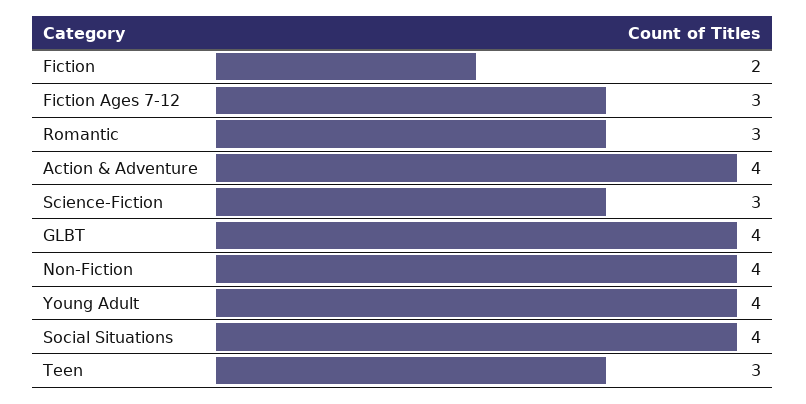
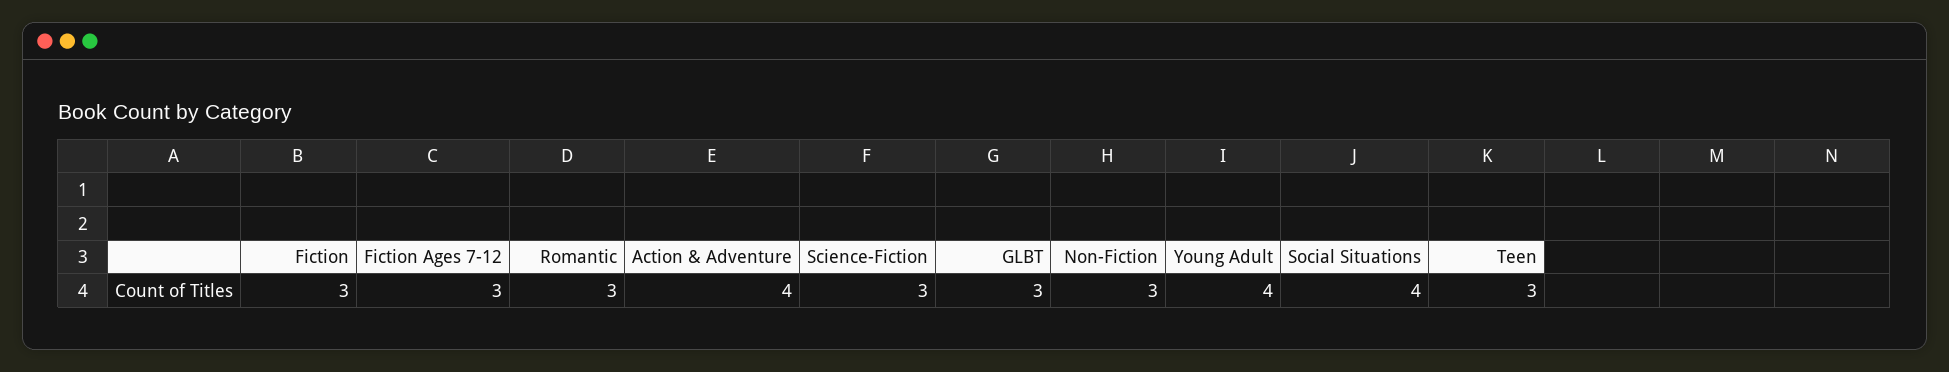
Fiction: 2 -> 3
GLBT: 4 -> 3
Non-Fiction: 4 -> 3

